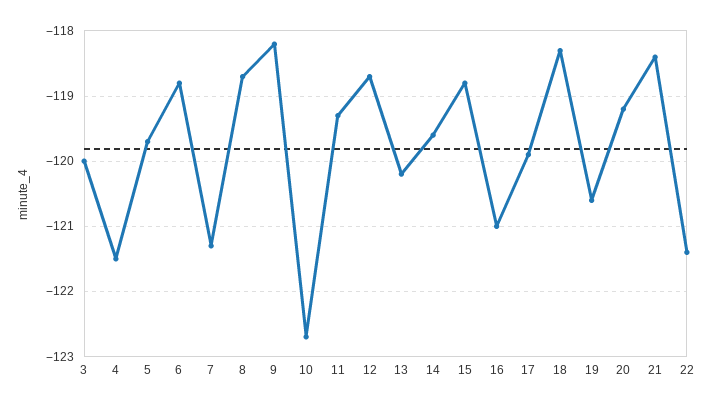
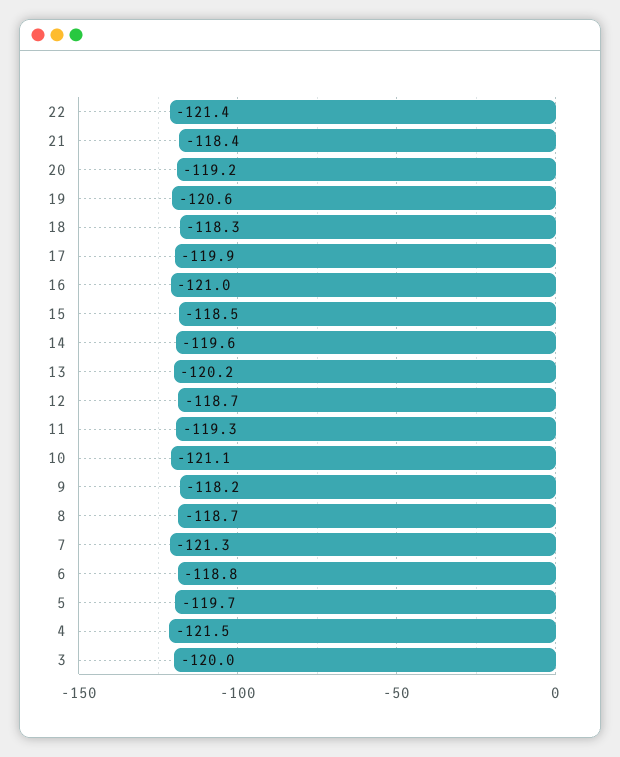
10: -122.7 -> -121.1
15: -118.8 -> -118.5

